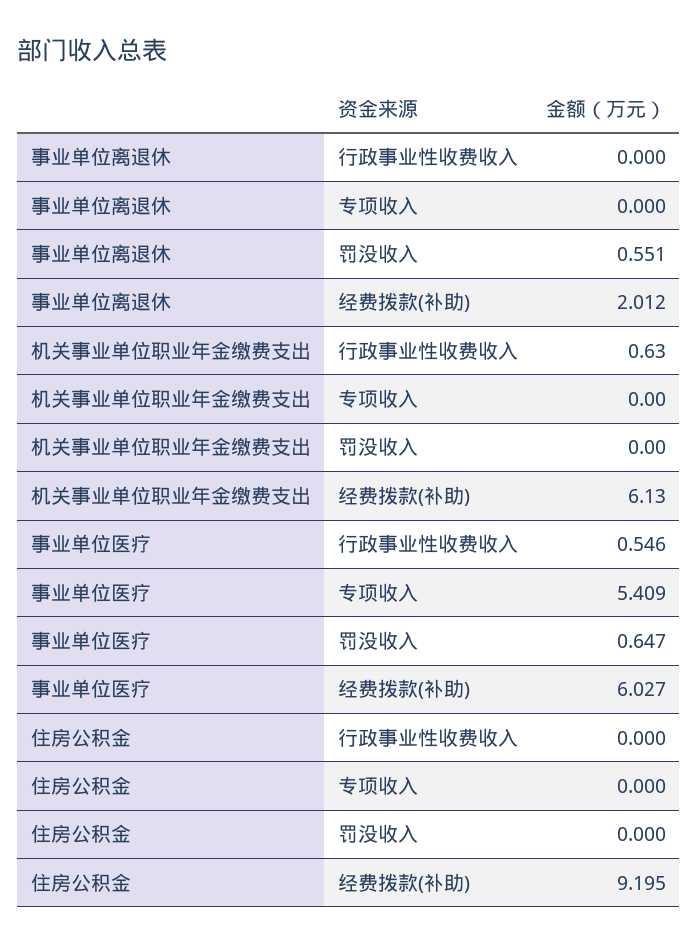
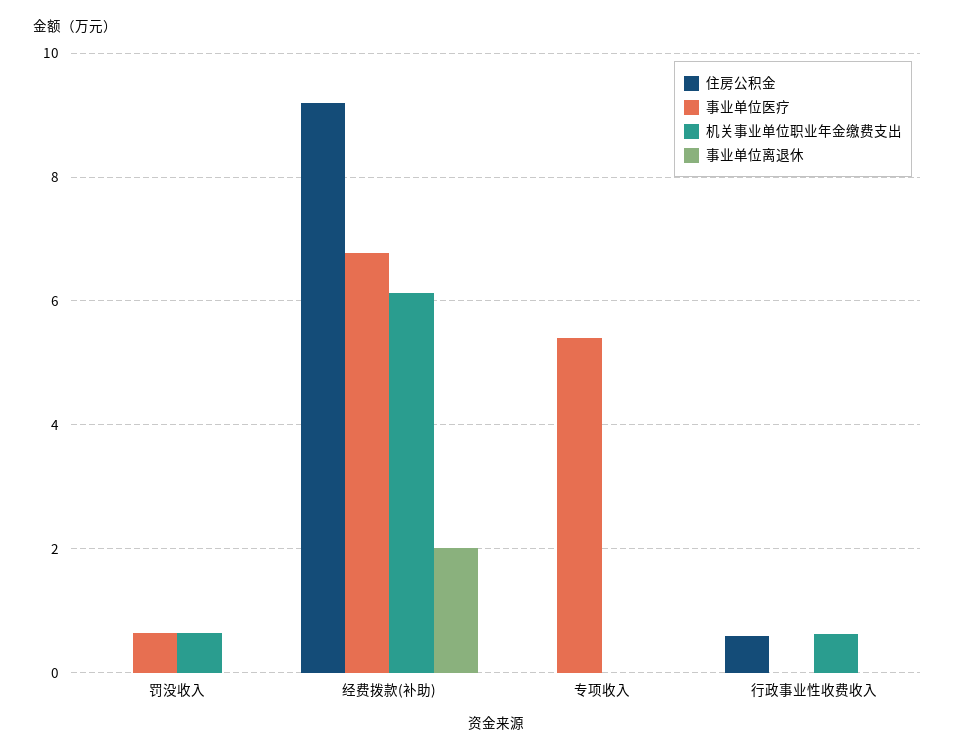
事业单位离退休, 罚没收入: 0.551 -> 0
机关事业单位职业年金缴费支出, 罚没收入: 0 -> 0.6
事业单位医疗, 行政事业性收费收入: 0.546 -> 0
事业单位医疗, 经费拨款(补助): 6.027 -> 6.8
住房公积金, 行政事业性收费收入: 0 -> 0.6

